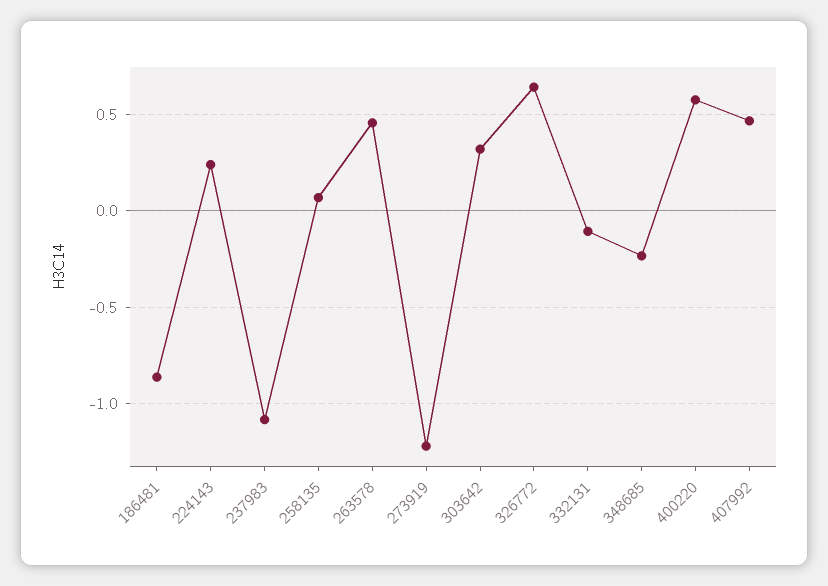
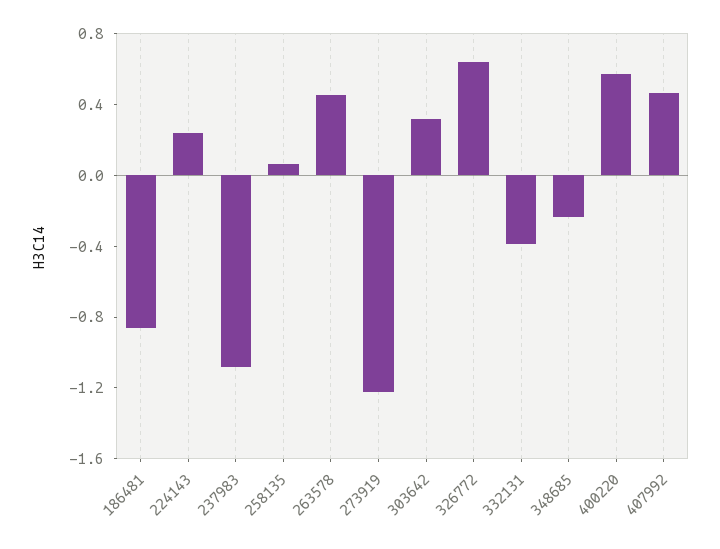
332131: -0.1 -> -0.4

